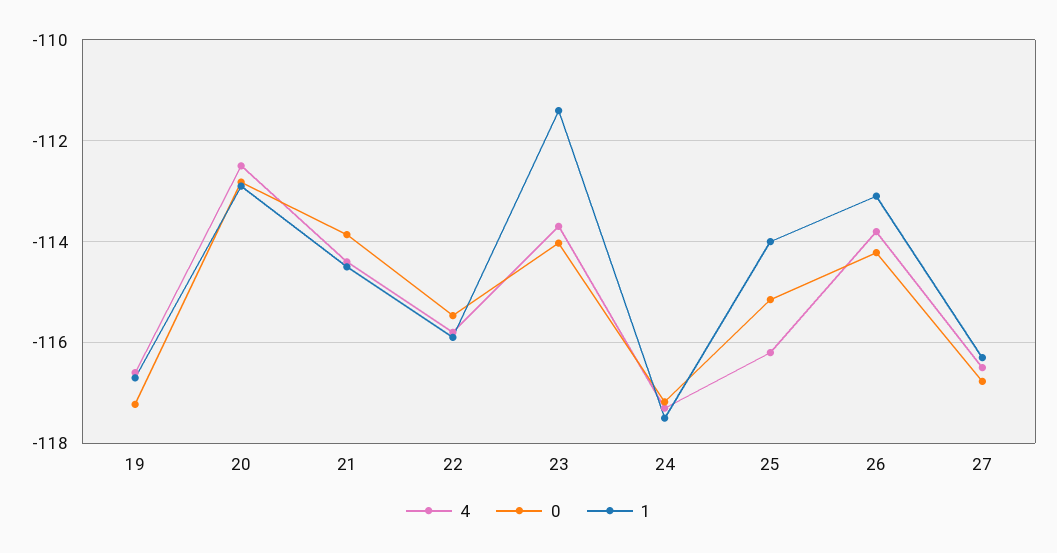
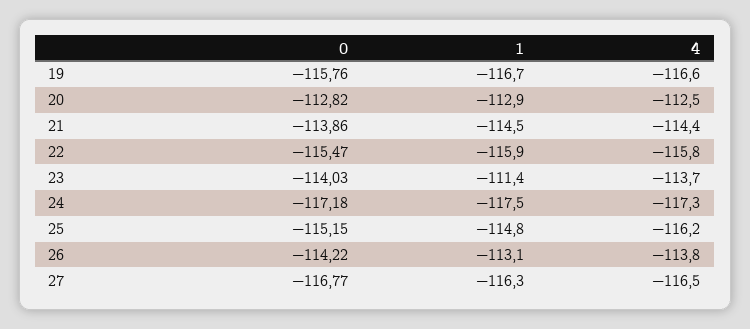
0, 19: -117.2 -> -115.76
1, 25: -114 -> -114.8

